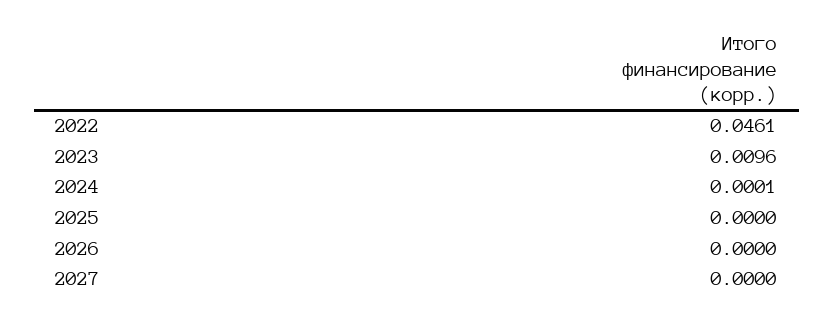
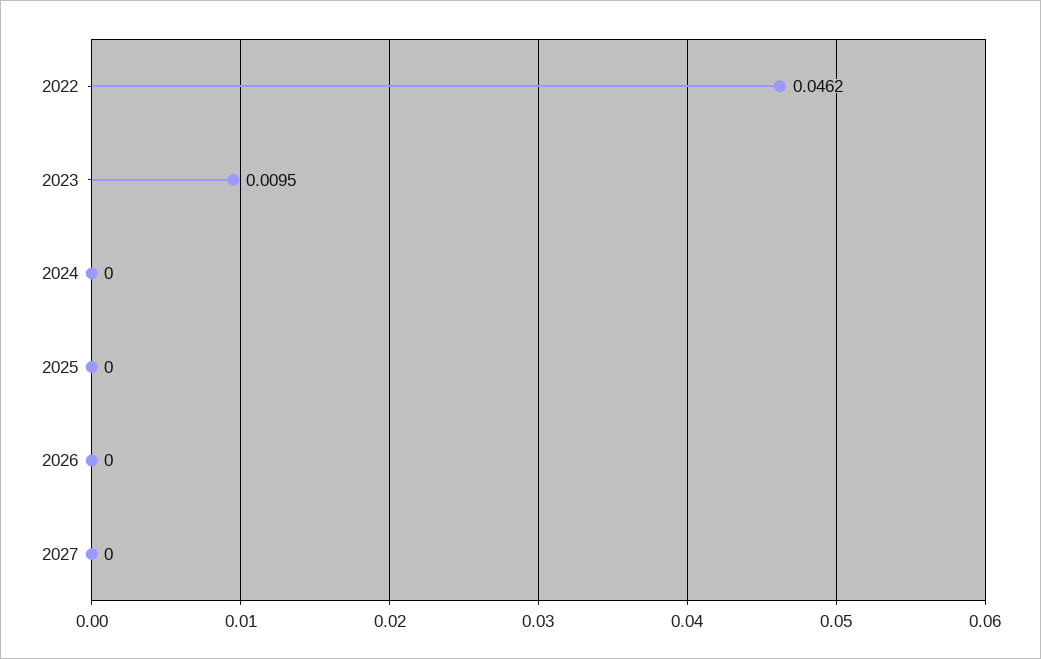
2022: 0.0461 -> 0.0462
2023: 0.0096 -> 0.0095
2024: 0.0001 -> 0

